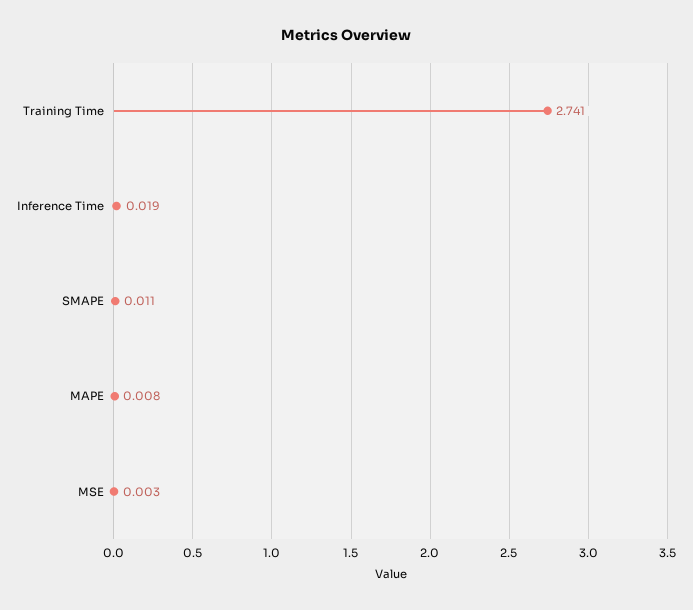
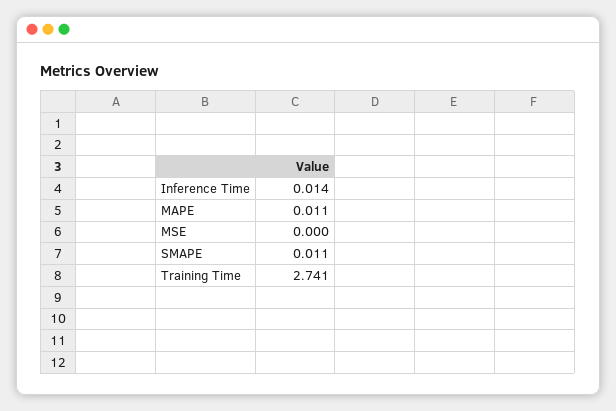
Inference Time: 0.019 -> 0.014
MAPE: 0.008 -> 0.011
MSE: 0.003 -> 0

